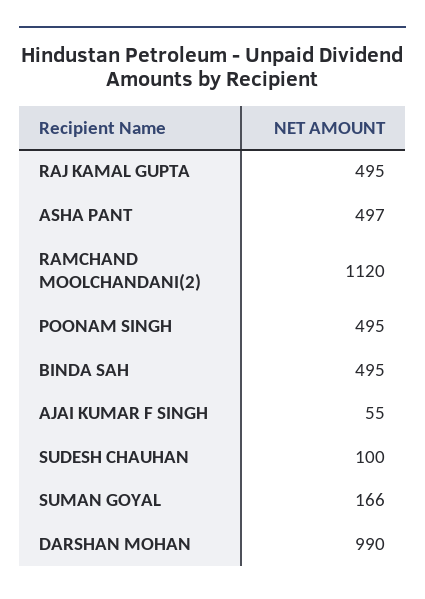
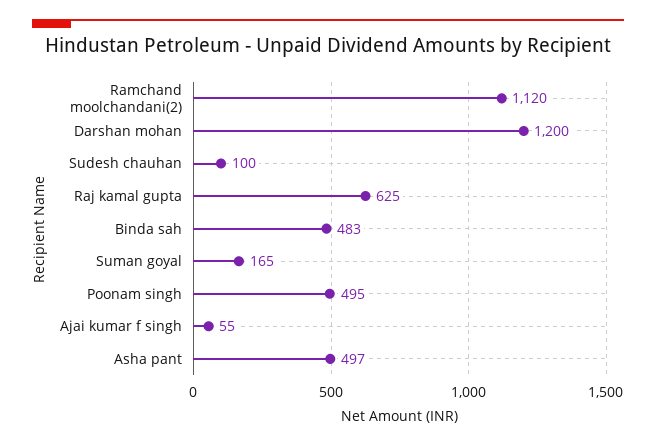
RAJ KAMAL GUPTA: 495 -> 625
BINDA SAH: 495 -> 483
SUMAN GOYAL: 166 -> 165
DARSHAN MOHAN: 990 -> 1200

